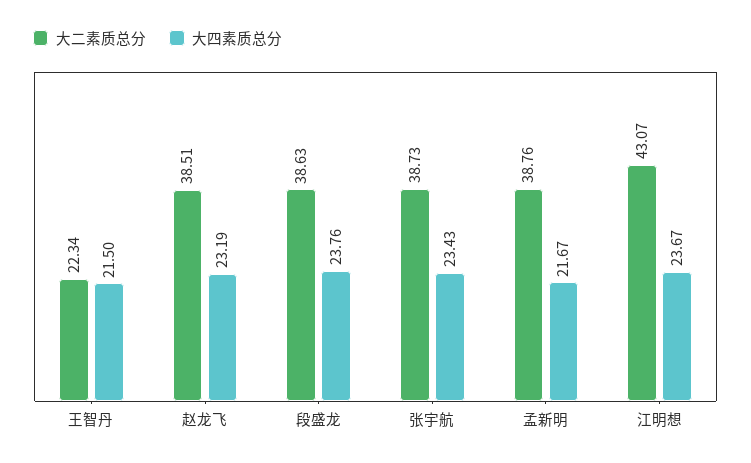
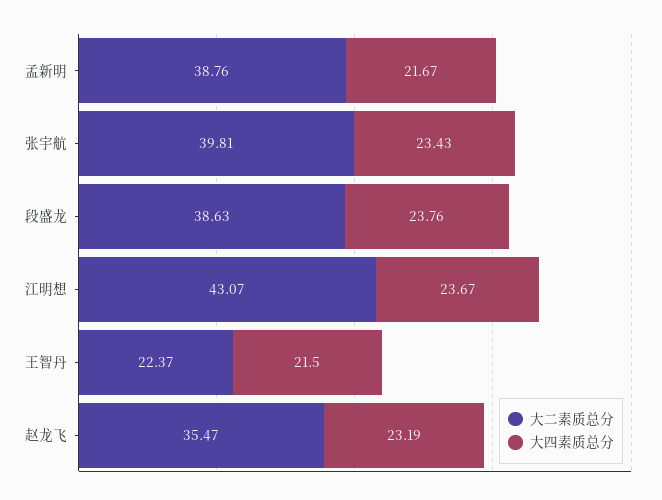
大二素质总分, 王智丹: 22.34 -> 22.37
大二素质总分, 赵龙飞: 38.51 -> 35.47
大二素质总分, 张宇航: 38.73 -> 39.81

